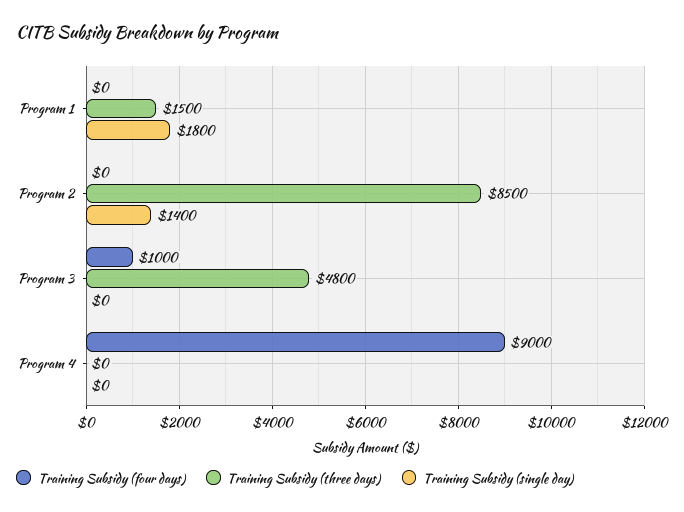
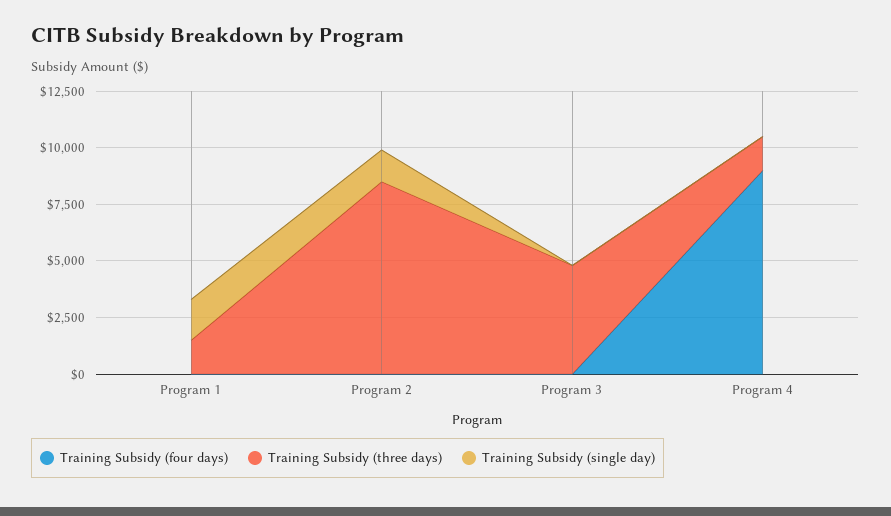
Training Subsidy (four days), Program 3: 1000 -> 0
Training Subsidy (three days), Program 4: 0 -> 1500

